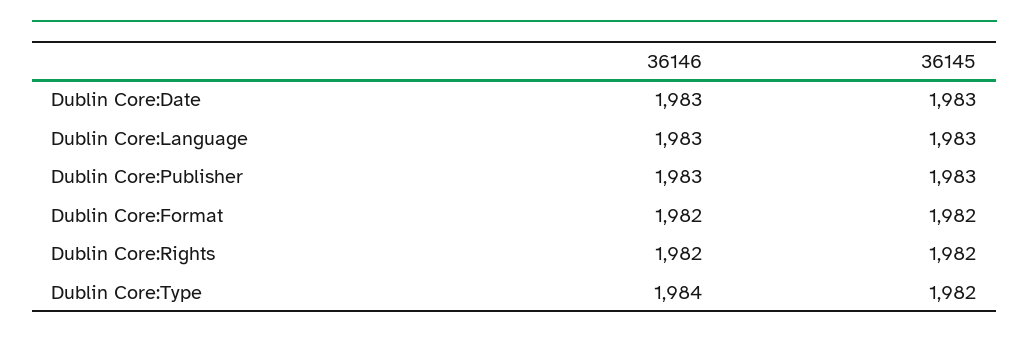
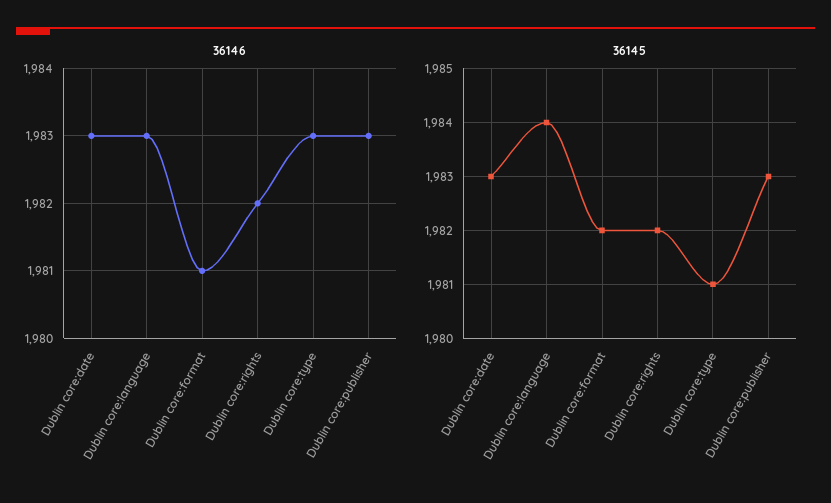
36145, Dublin Core:Language: 1983 -> 1984
36146, Dublin Core:Format: 1982 -> 1981
36146, Dublin Core:Type: 1984 -> 1983
36145, Dublin Core:Type: 1982 -> 1981

